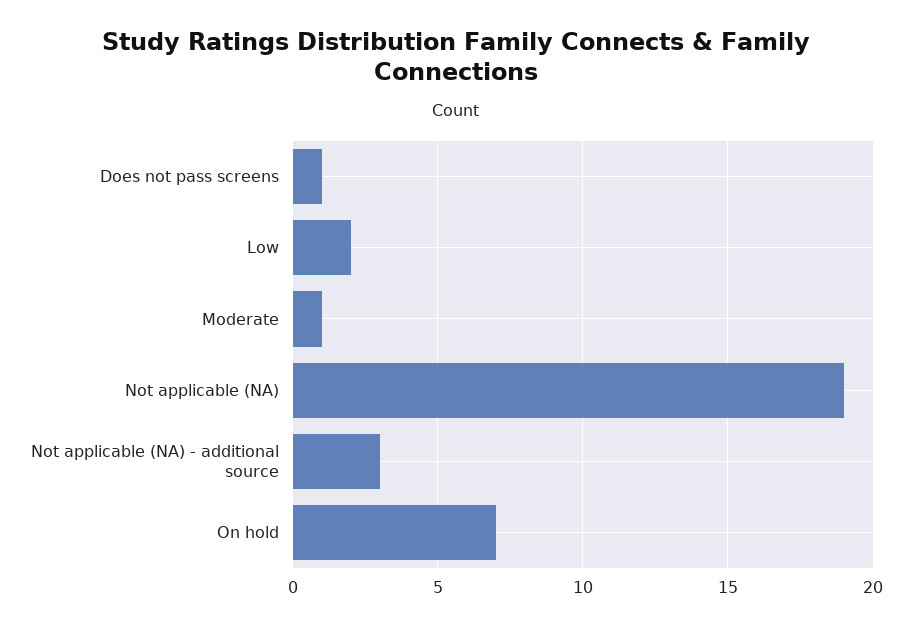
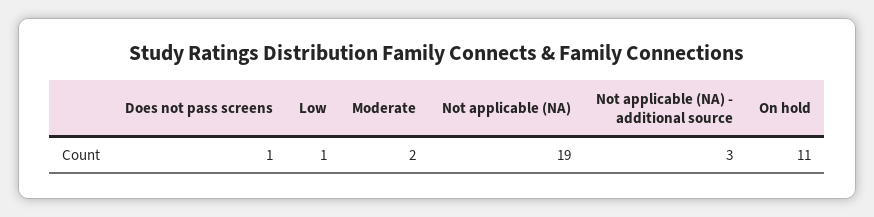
Low: 2 -> 1
Moderate: 1 -> 2
On hold: 7 -> 11

